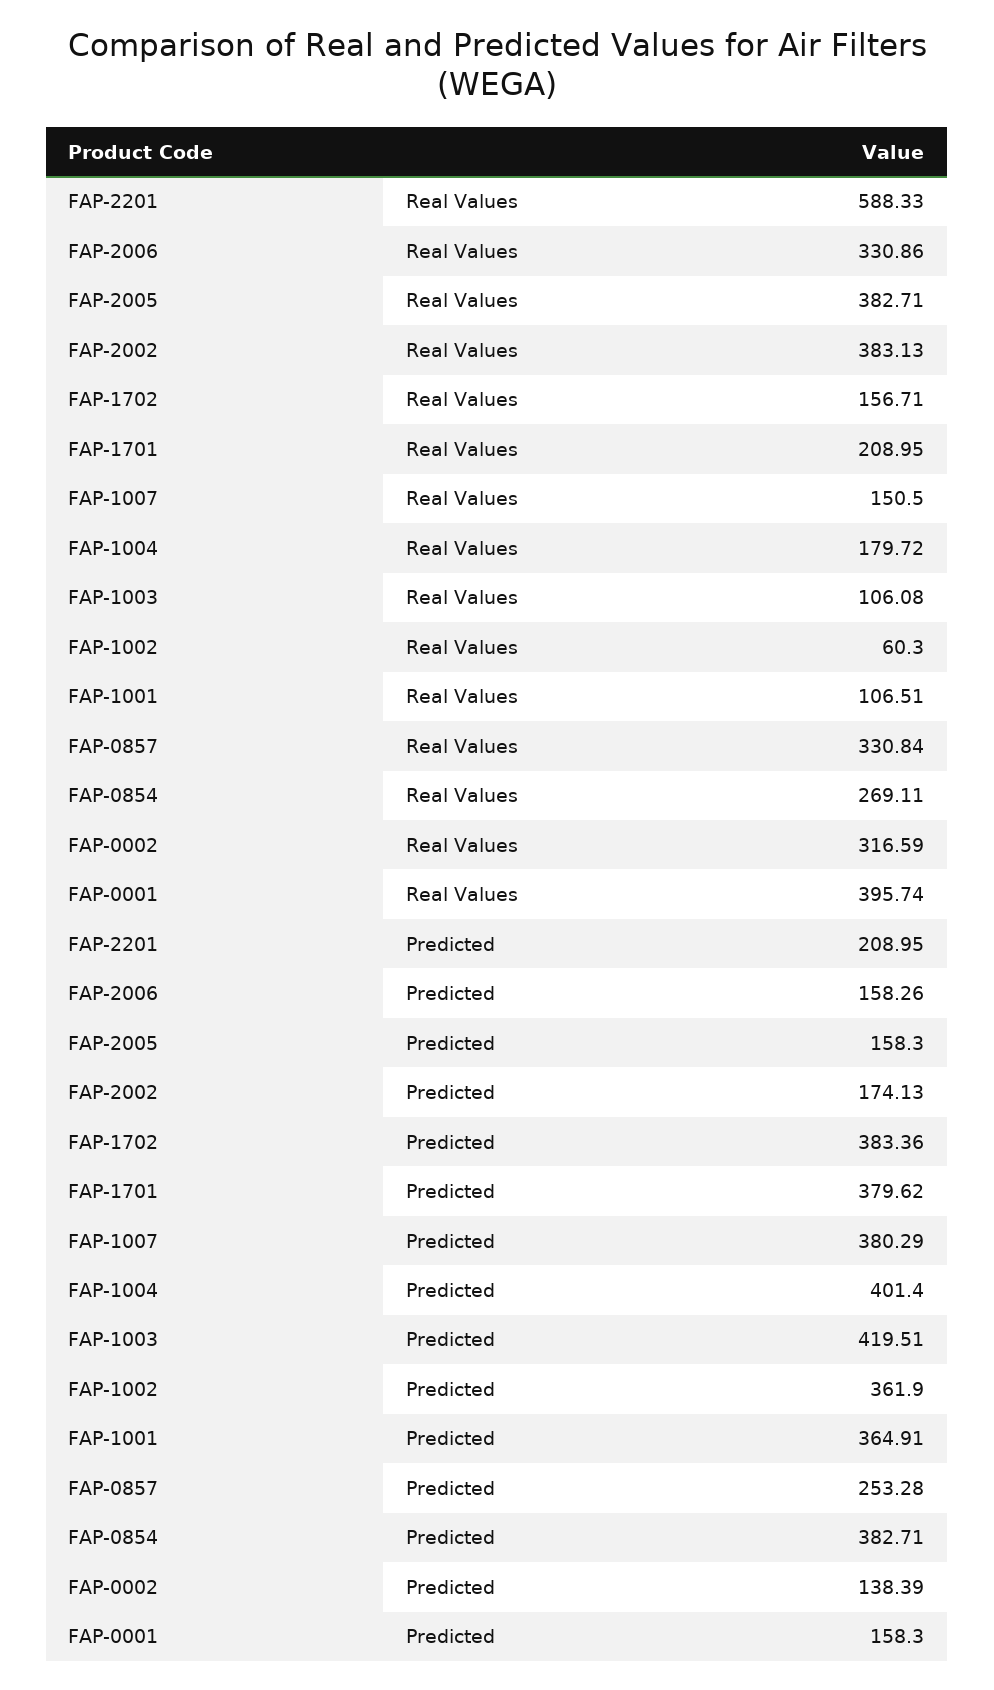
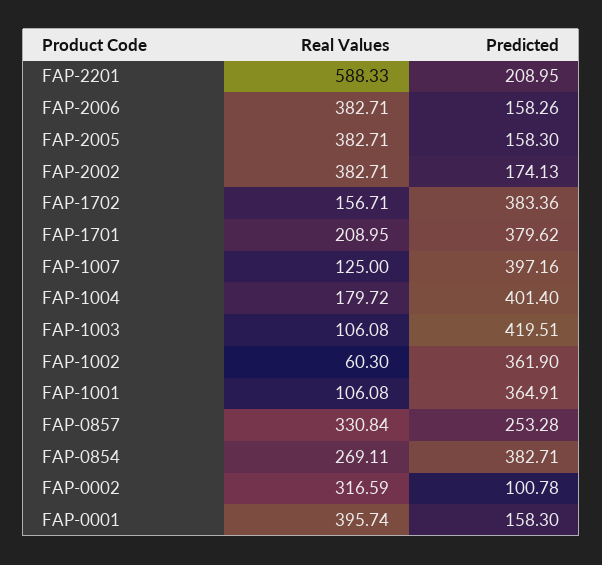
FAP-2006, Real Values: 330.86 -> 382.71
FAP-2002, Real Values: 383.13 -> 382.71
FAP-1007, Real Values: 150.5 -> 125
FAP-1001, Real Values: 106.51 -> 106.08
FAP-1007, Predicted: 380.29 -> 397.16
FAP-0002, Predicted: 138.39 -> 100.78

